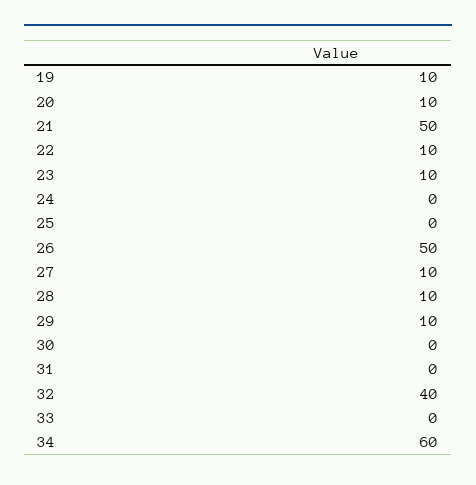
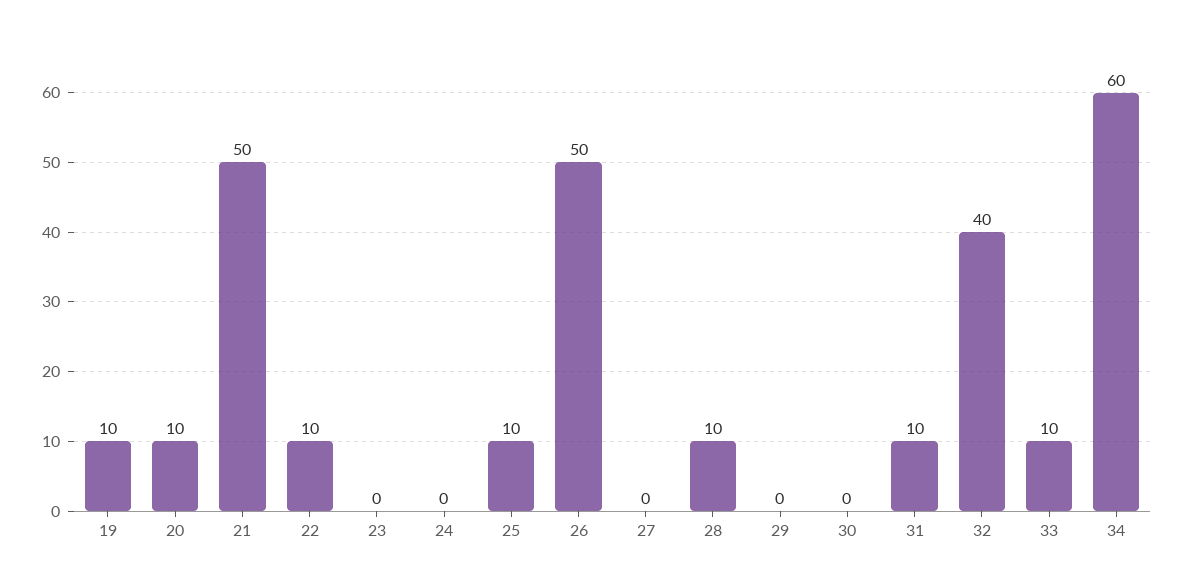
23: 10 -> 0
25: 0 -> 10
27: 10 -> 0
29: 10 -> 0
31: 0 -> 10
33: 0 -> 10

